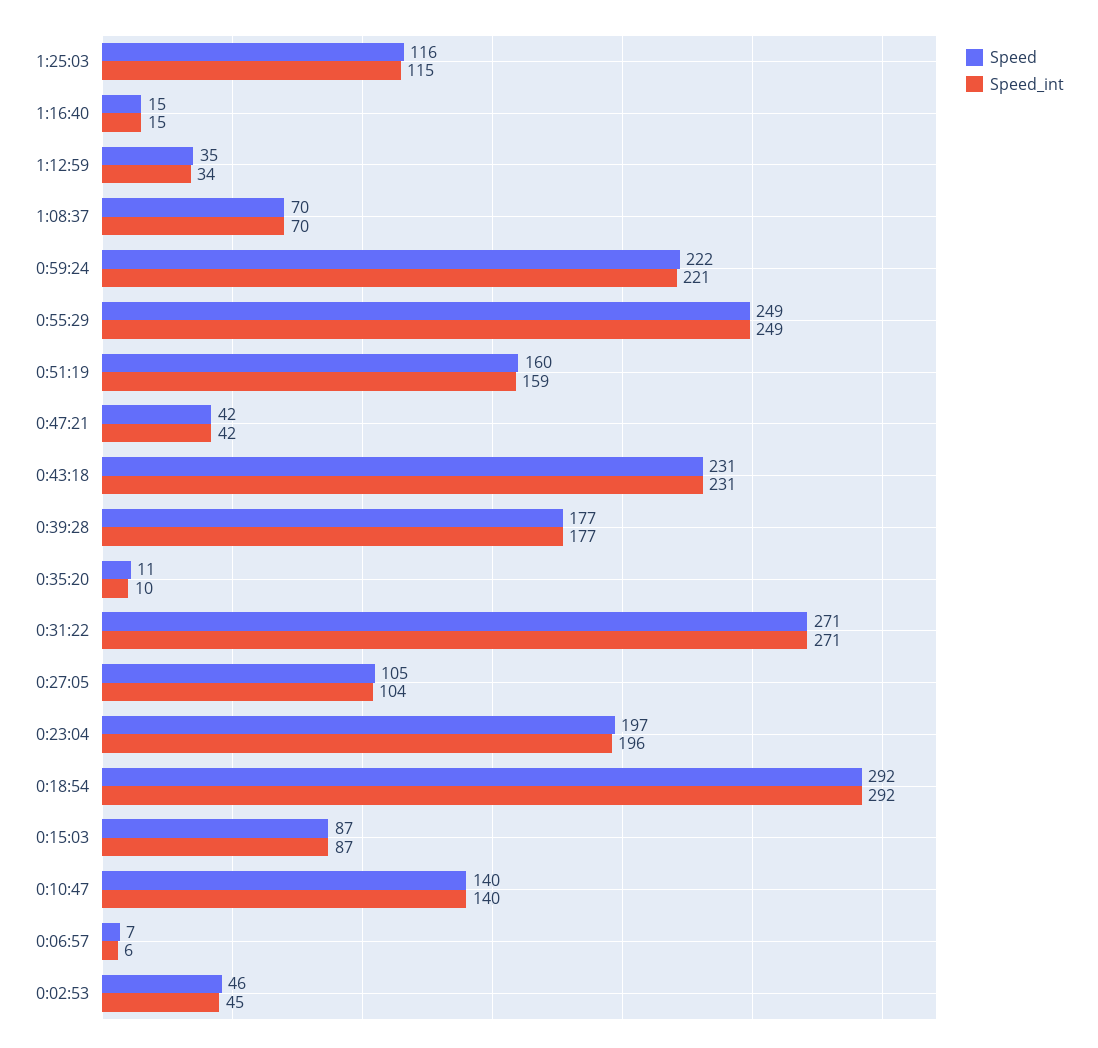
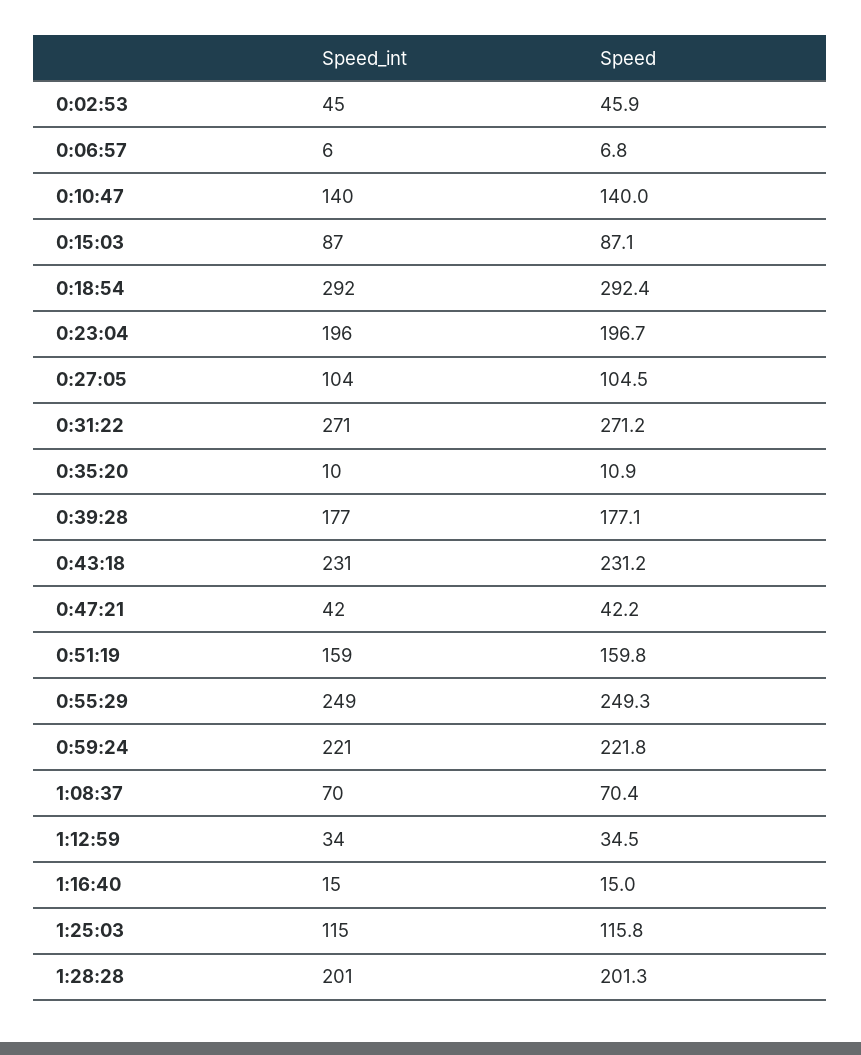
Speed_int, 1:28:28: none -> 201
Speed, 1:28:28: none -> 201.3

